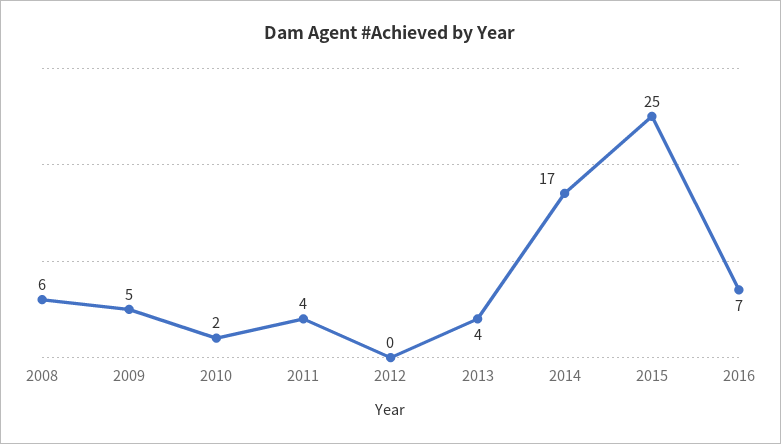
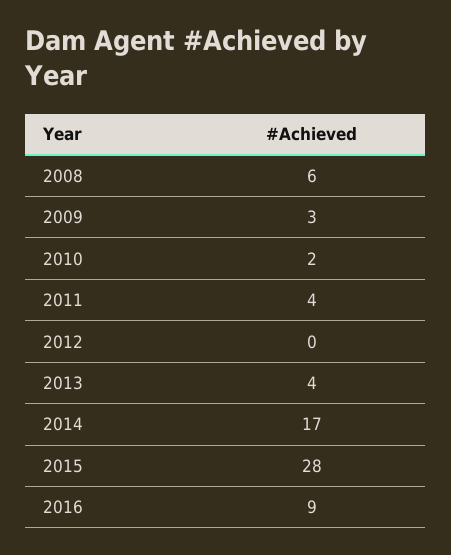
2009: 5 -> 3
2015: 25 -> 28
2016: 7 -> 9

